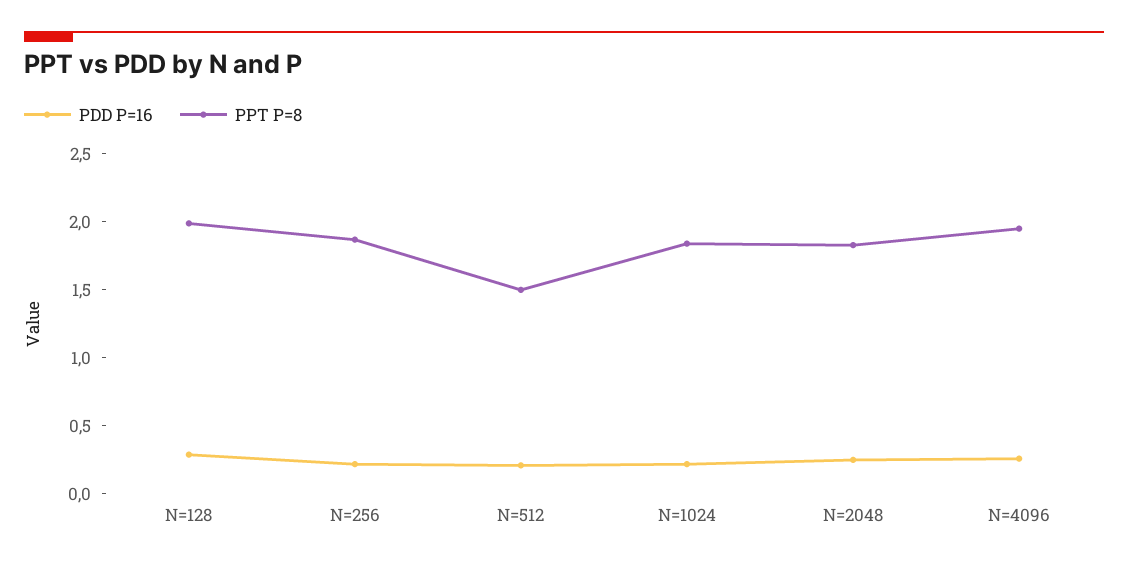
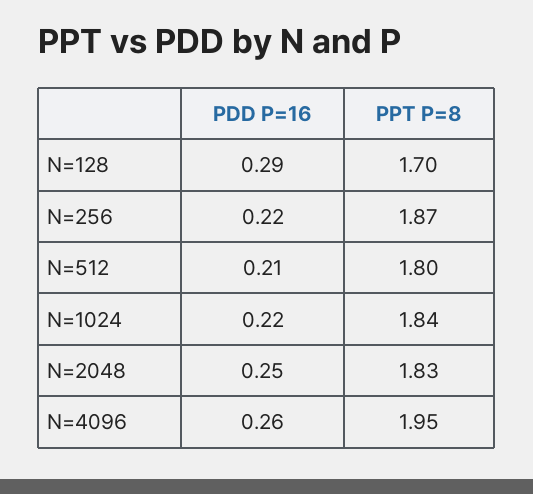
PPT P=8, N=128: 2 -> 1.7
PPT P=8, N=512: 1.5 -> 1.8

